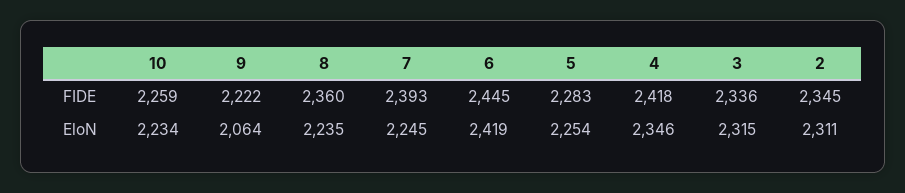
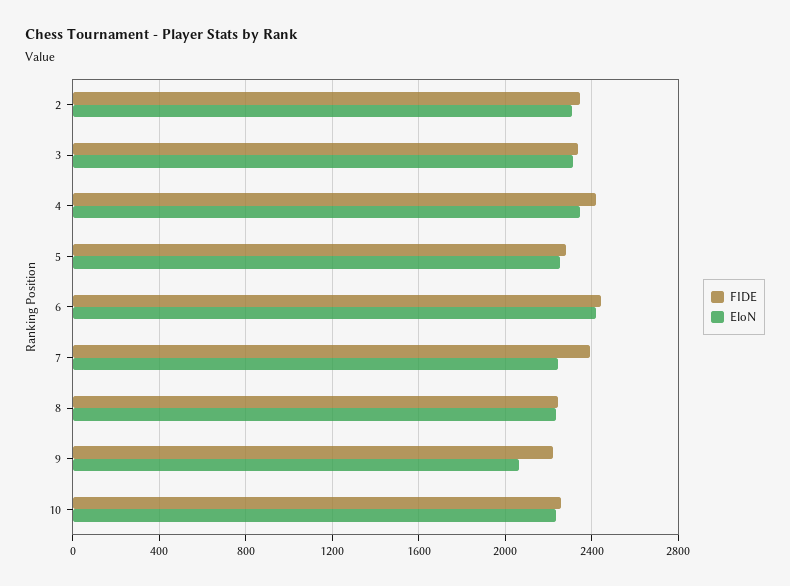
FIDE, 8: 2360 -> 2250

